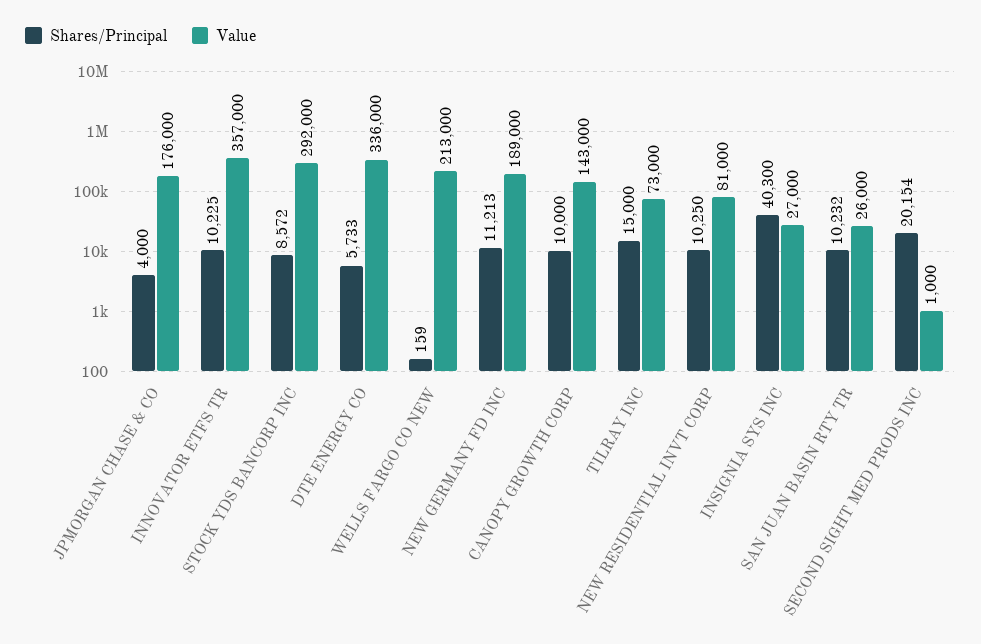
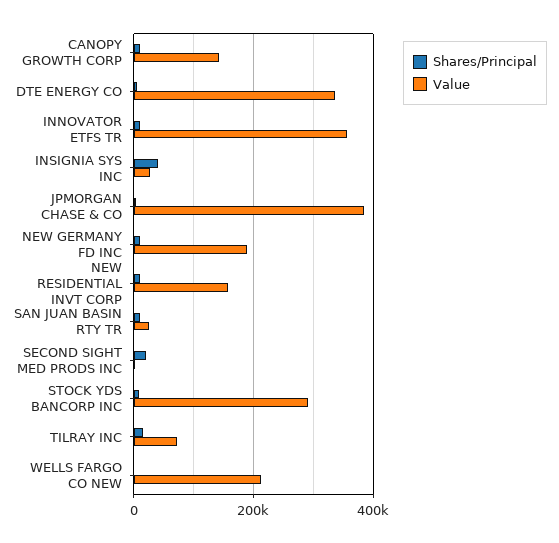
Value, JPMORGAN CHASE & CO: 176000 -> 380000
Value, NEW RESIDENTIAL INVT CORP: 81000 -> 160000

